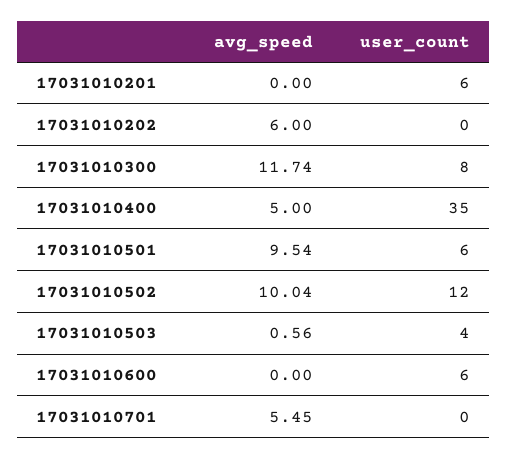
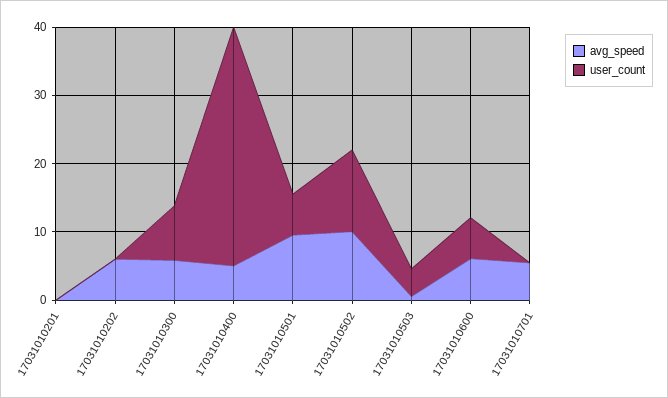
user_count, 17031010201: 6 -> 0
avg_speed, 17031010300: 11.74 -> 6
avg_speed, 17031010600: 0 -> 6

